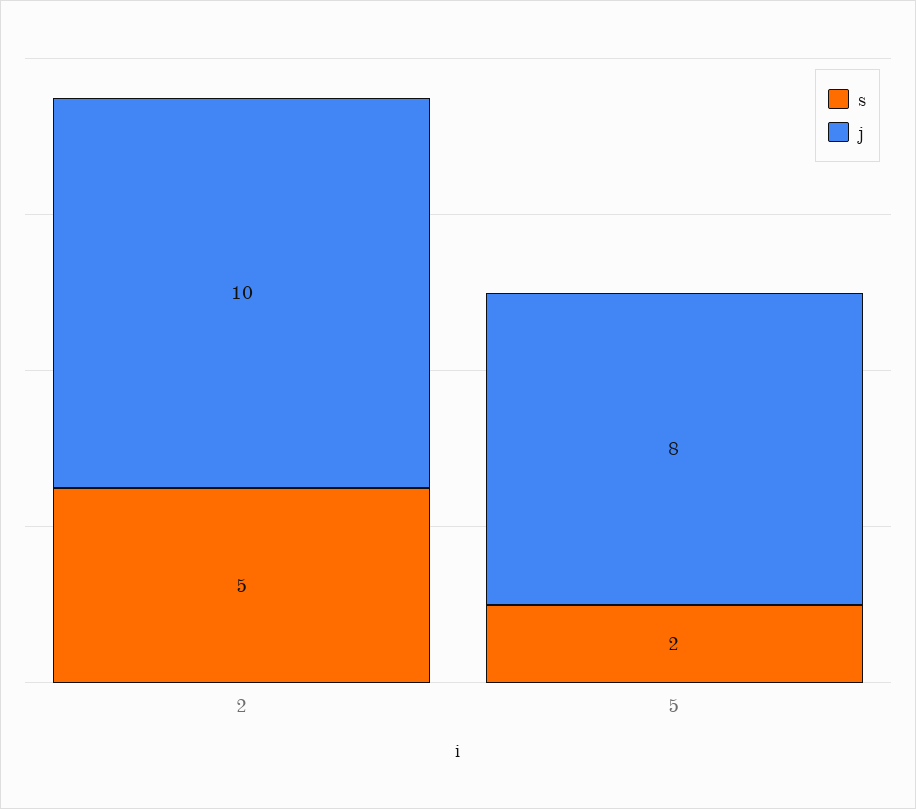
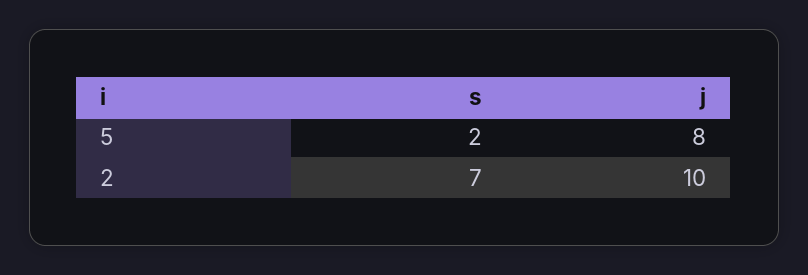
s, 2: 5 -> 7

